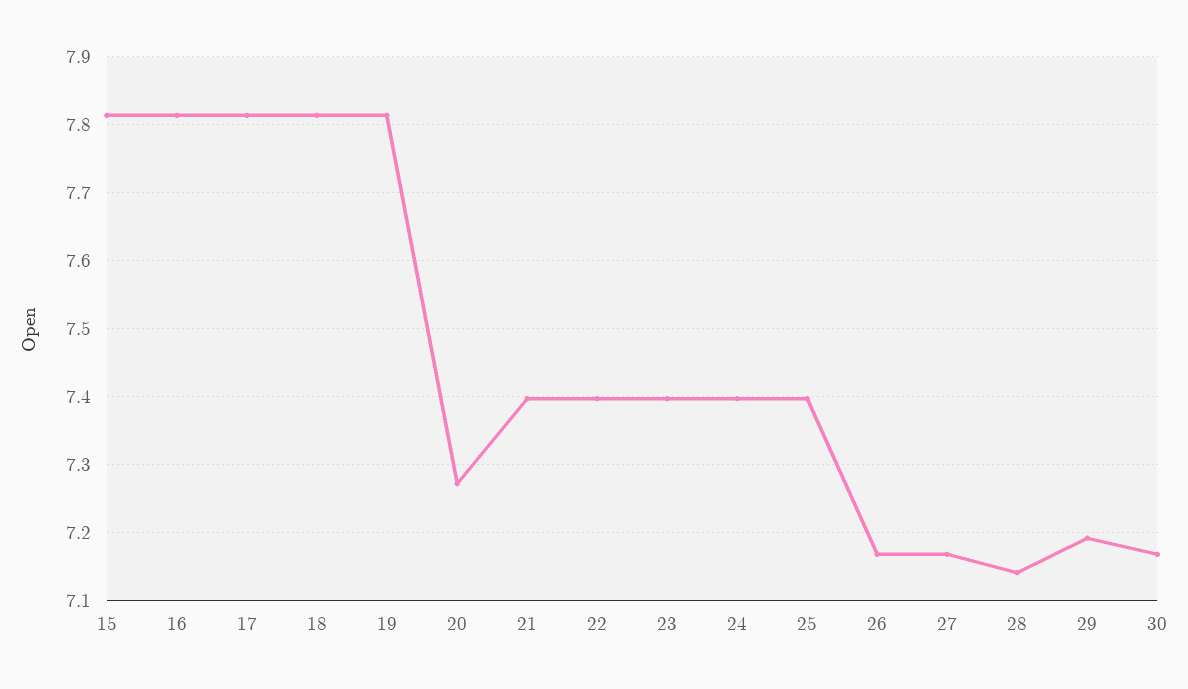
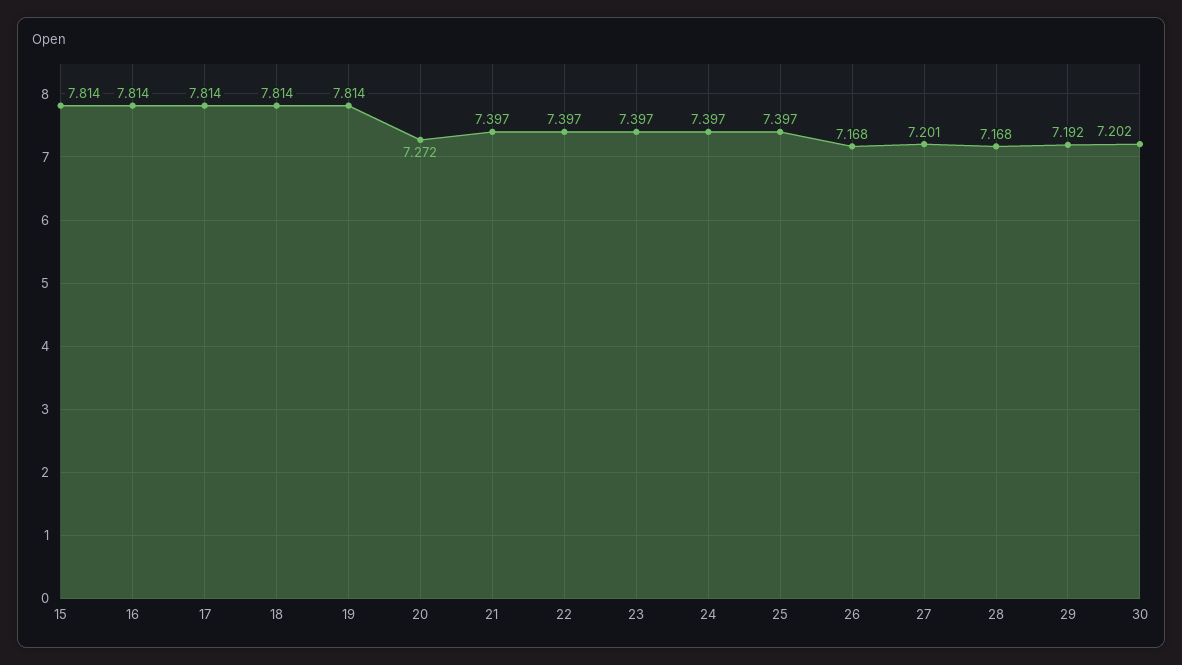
27: 7.17 -> 7.201
28: 7.14 -> 7.168
30: 7.17 -> 7.202

